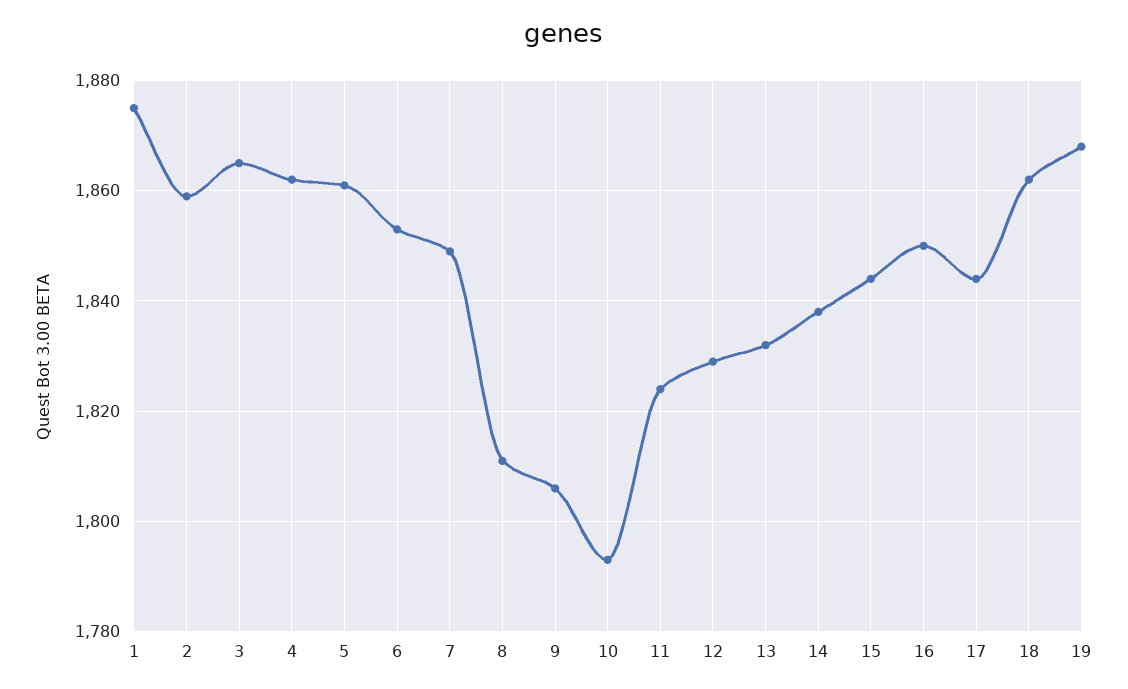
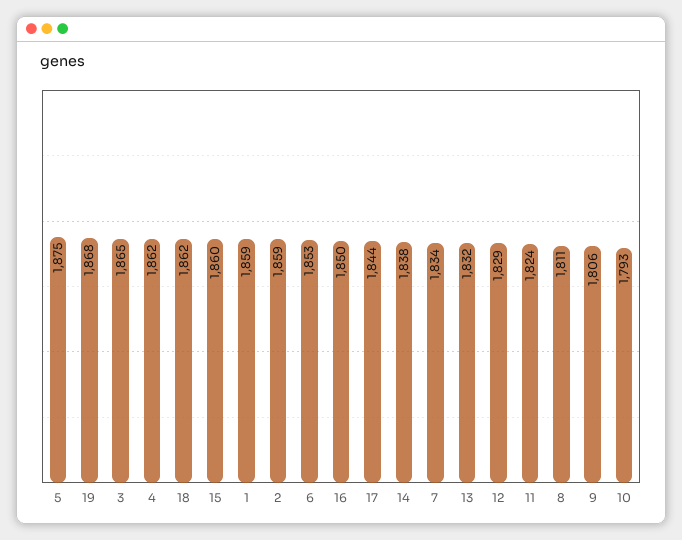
1: 1875 -> 1859
5: 1860 -> 1875
7: 1850 -> 1834
15: 1845 -> 1860

